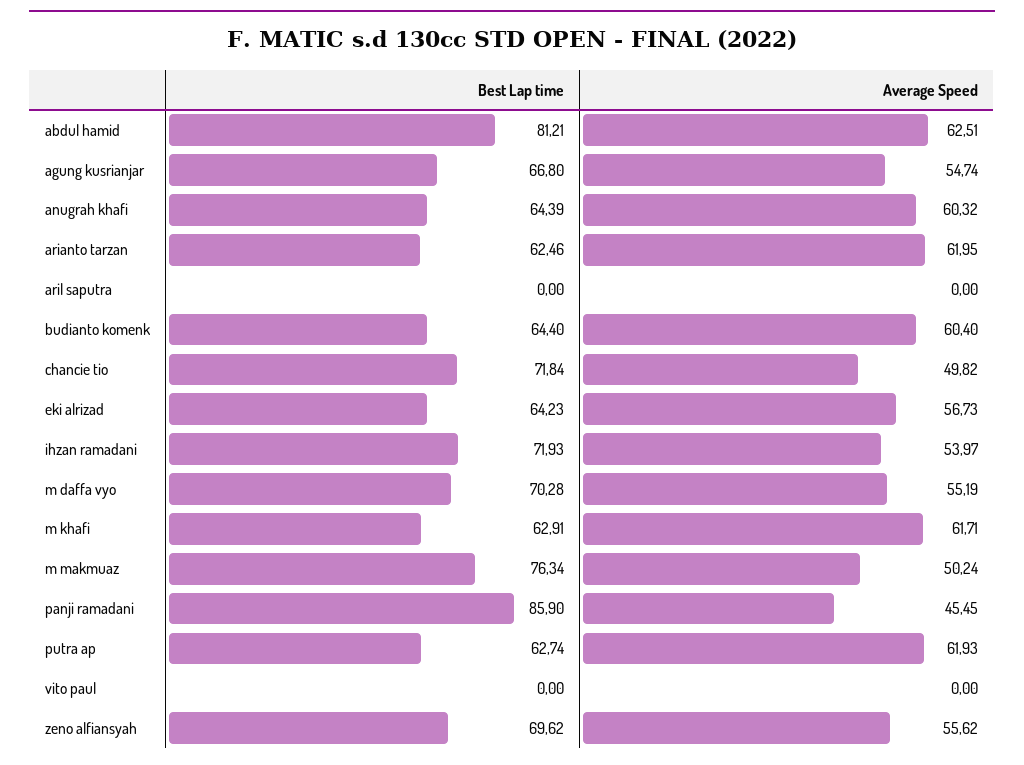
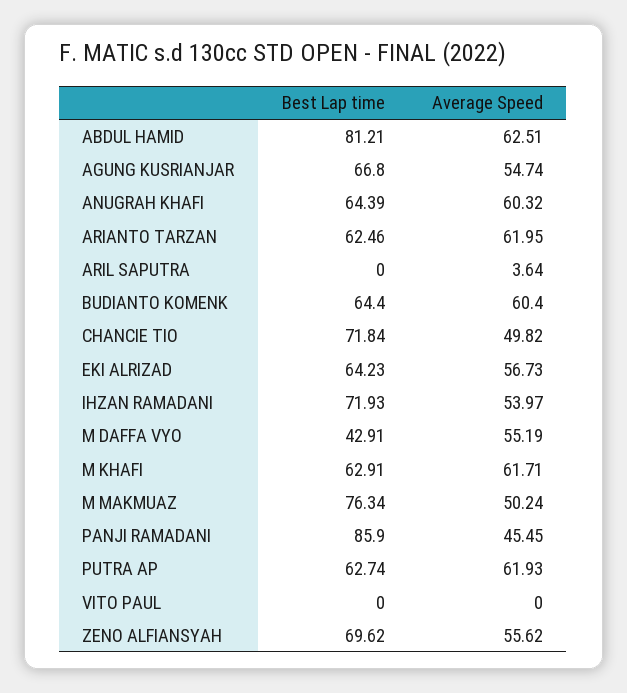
Average Speed, aril saputra: 0 -> 3.64
Best Lap time, m daffa vyo: 70.28 -> 42.91

